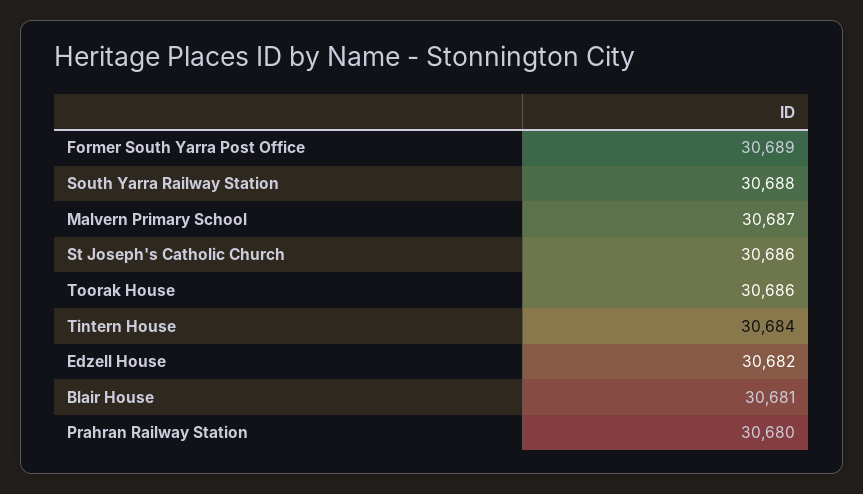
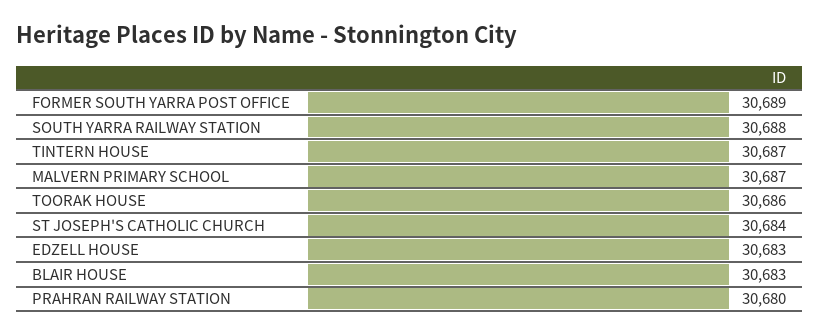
St Joseph's Catholic Church: 30686 -> 30684
Tintern House: 30684 -> 30687
Edzell House: 30682 -> 30683
Blair House: 30681 -> 30683

